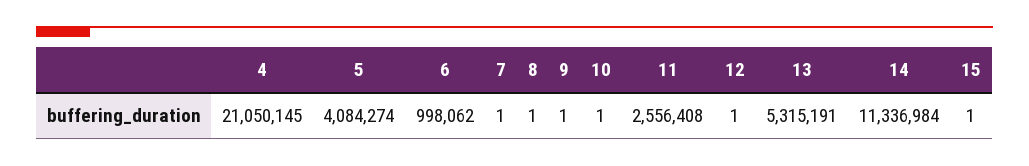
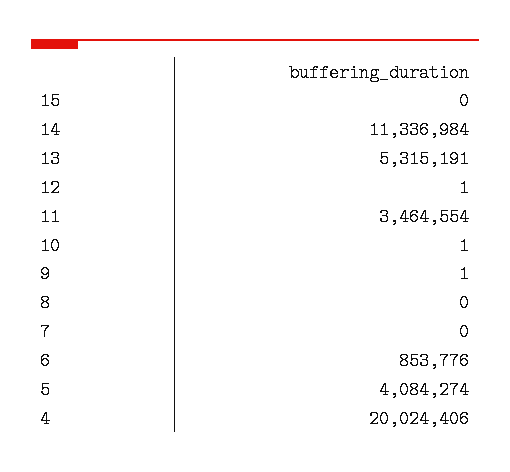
4: 21050145 -> 20024406
6: 998062 -> 853776
7: 1 -> 0
8: 1 -> 0
11: 2556408 -> 3464554
15: 1 -> 0

